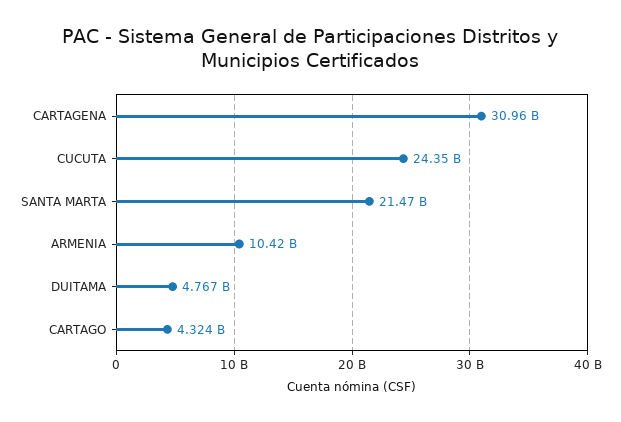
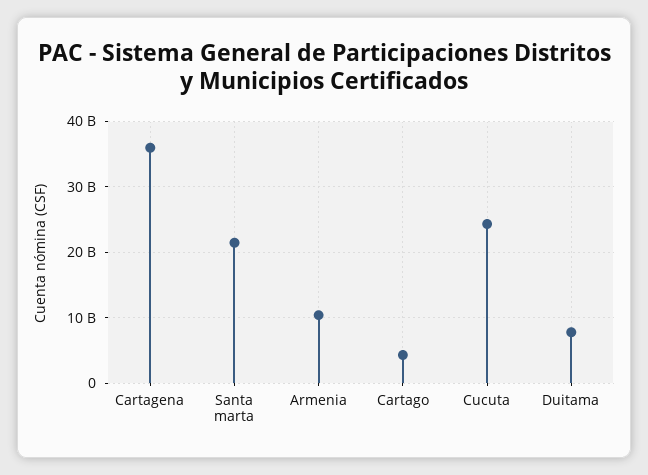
CARTAGENA: 30960000000 -> 36000000000
DUITAMA: 4767000000 -> 8000000000

